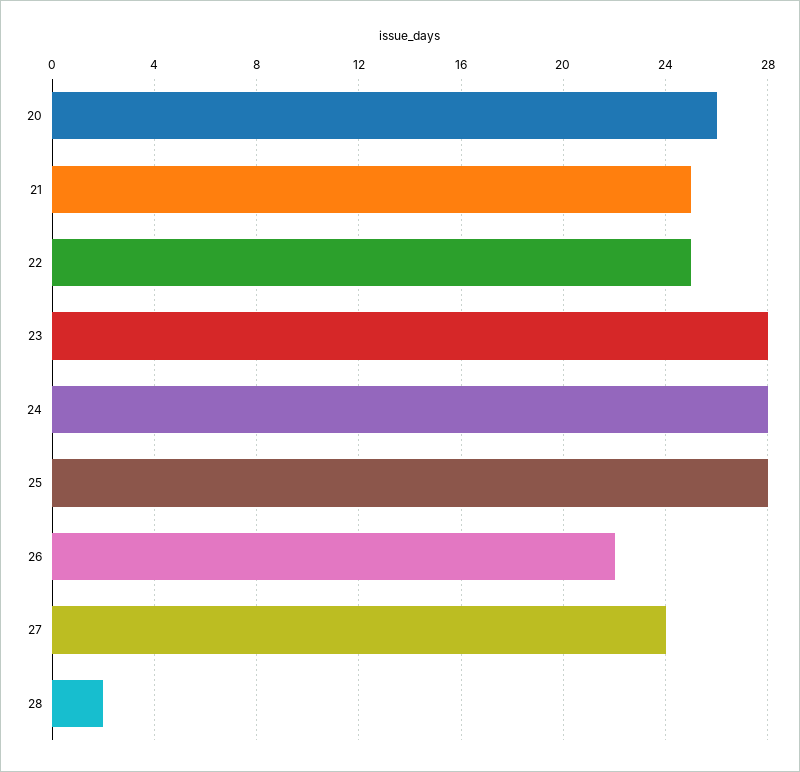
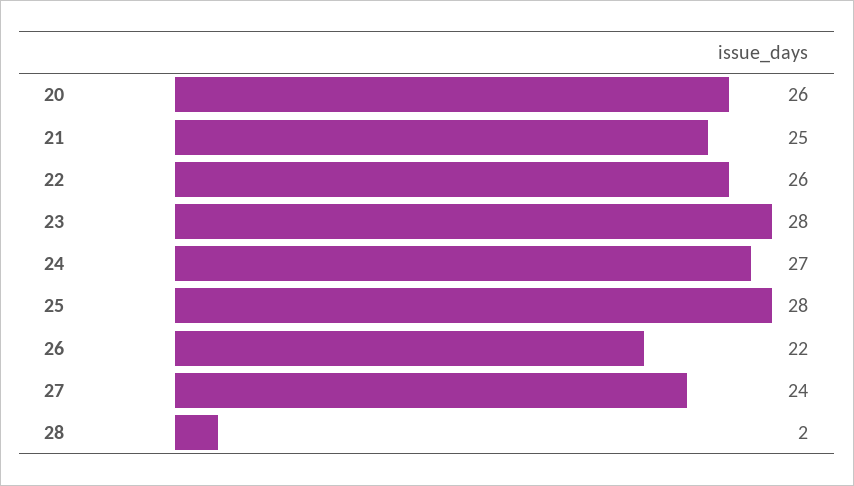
22: 25 -> 26
24: 28 -> 27

